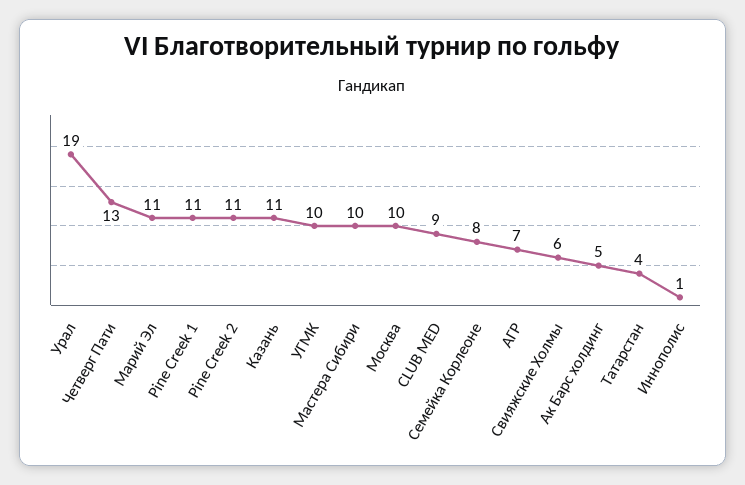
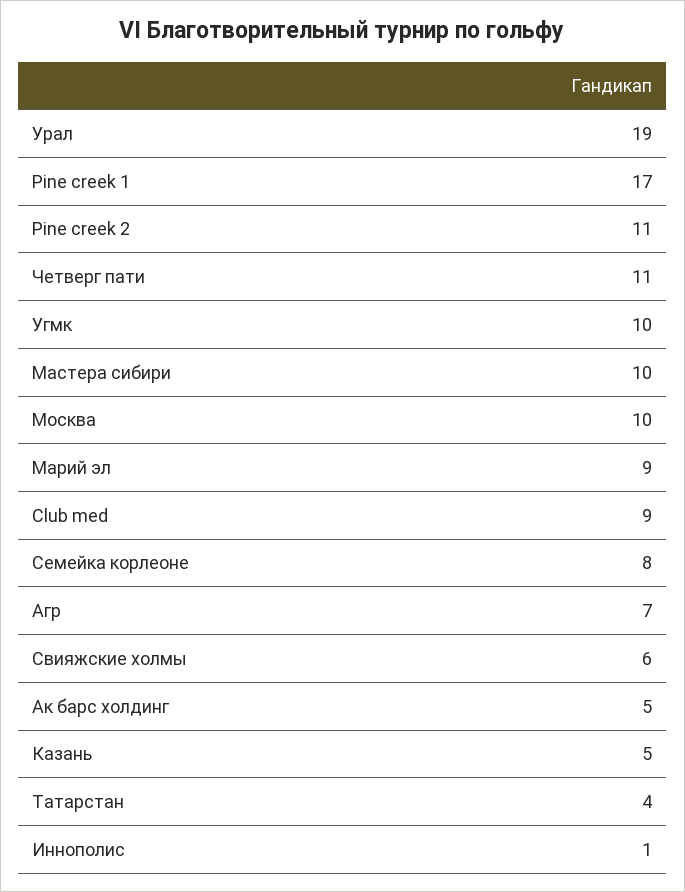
Четверг Пати: 13 -> 11
Марий Эл: 11 -> 9
Pine Creek 1: 11 -> 17
Казань: 11 -> 5

